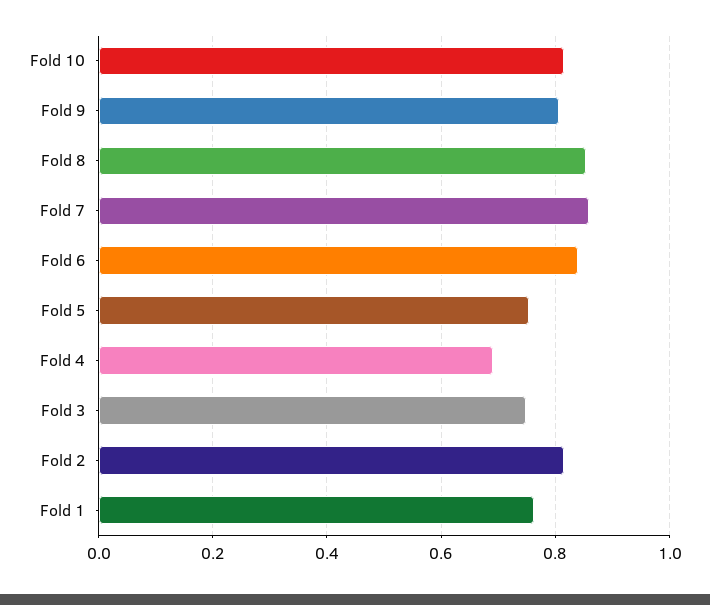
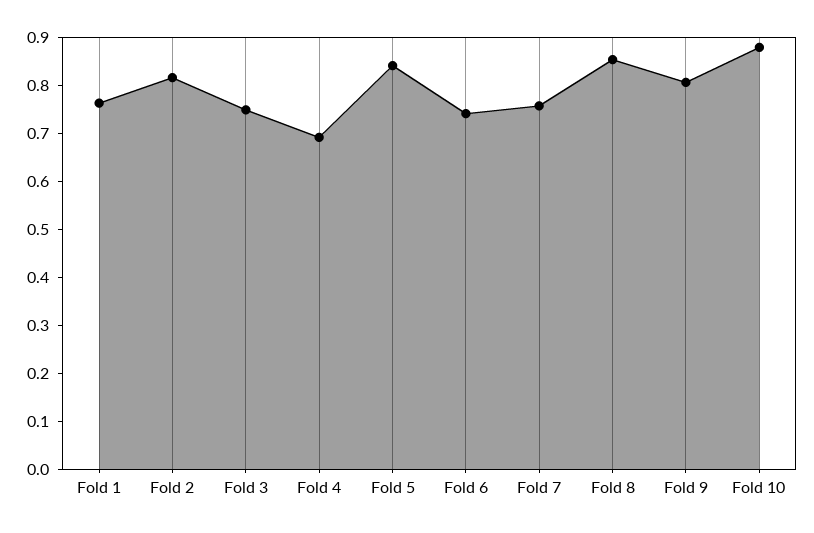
Fold 10: 0.82 -> 0.88
Fold 7: 0.86 -> 0.76
Fold 6: 0.84 -> 0.74
Fold 5: 0.76 -> 0.84

